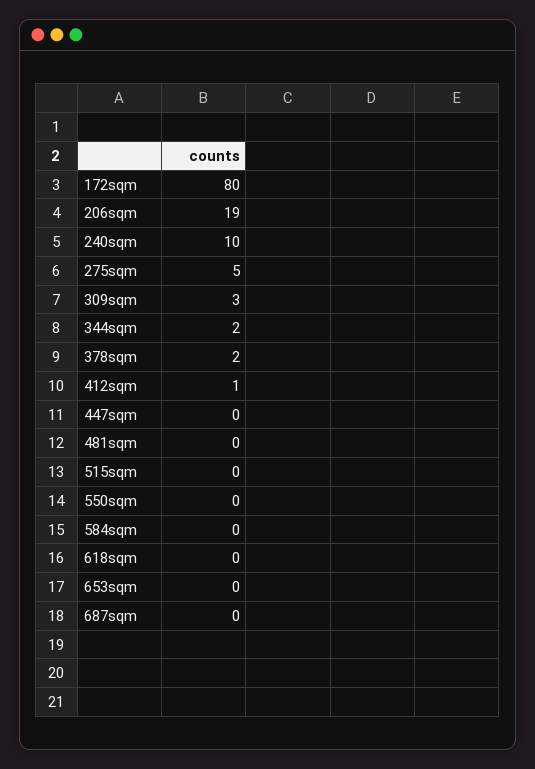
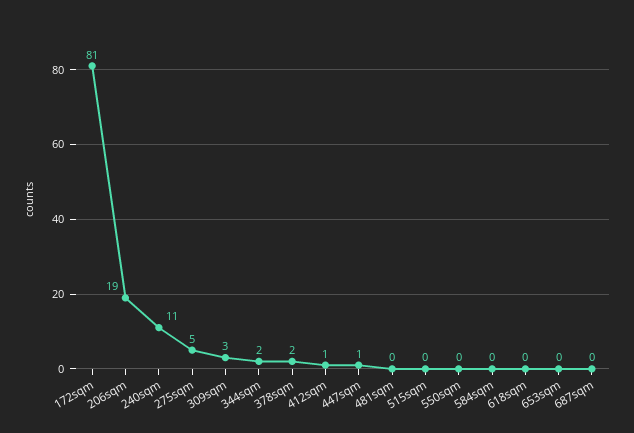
172sqm: 80 -> 81
240sqm: 10 -> 11
447sqm: 0 -> 1

